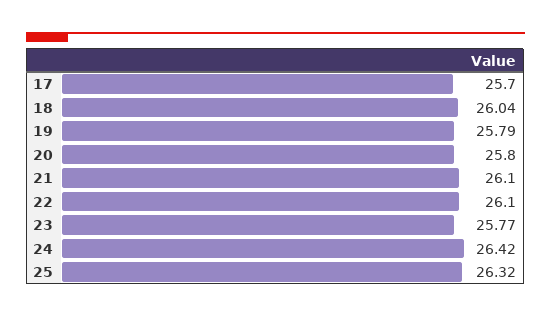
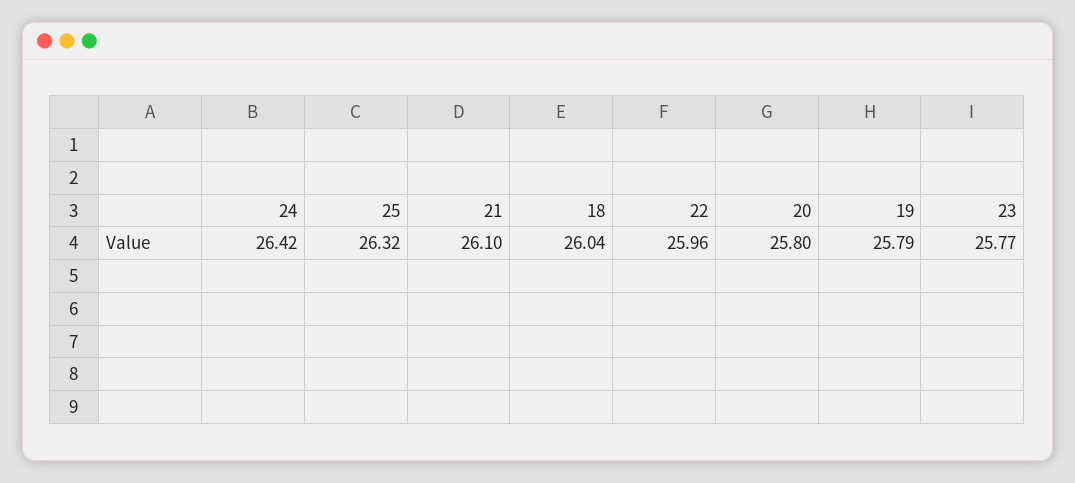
17: 25.7 -> none
22: 26.1 -> 25.96

